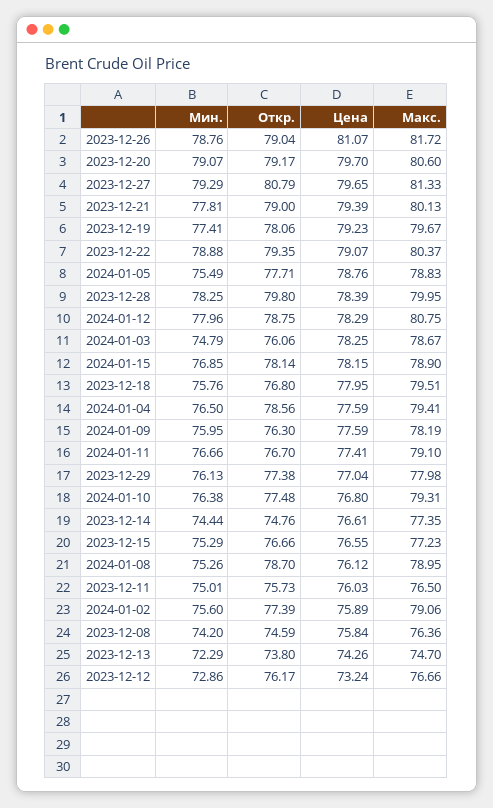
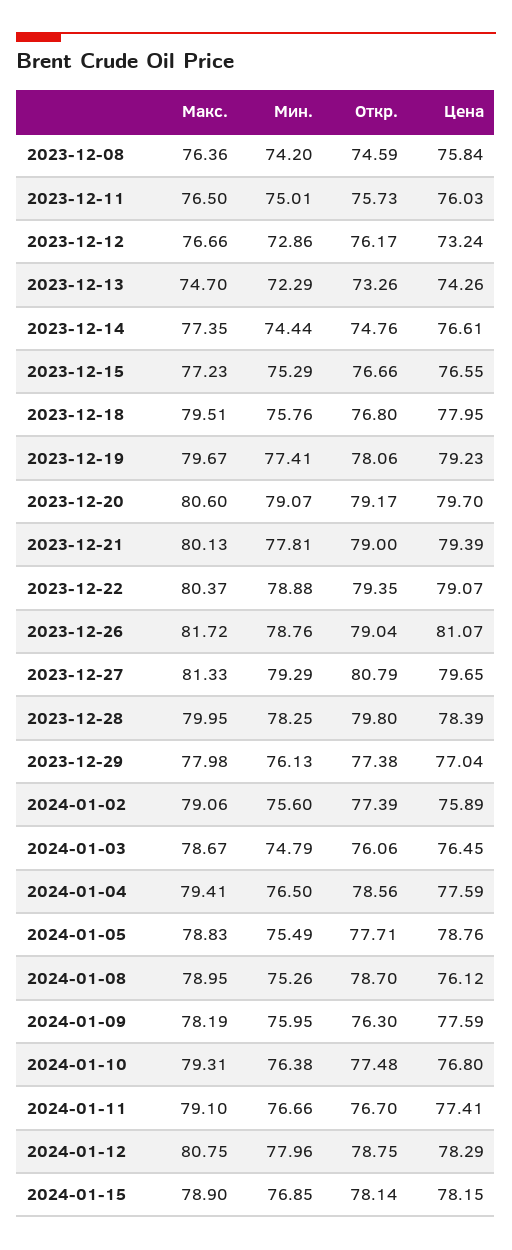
Цена, 2024-01-03: 78.25 -> 76.45
Откр., 2023-12-13: 73.8 -> 73.26

